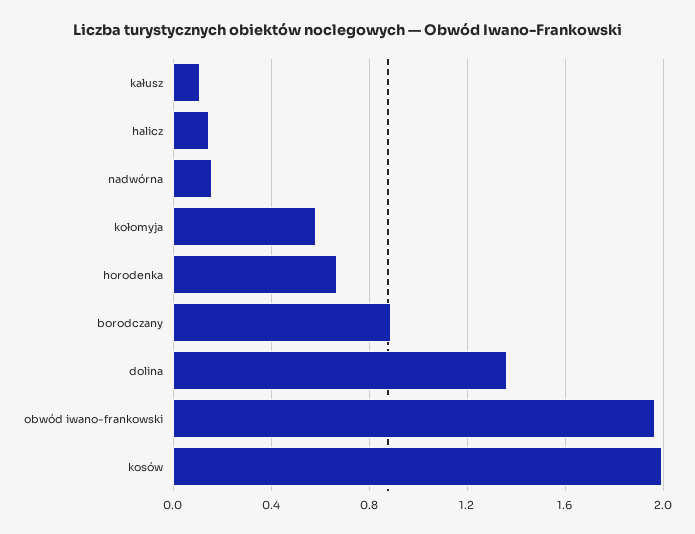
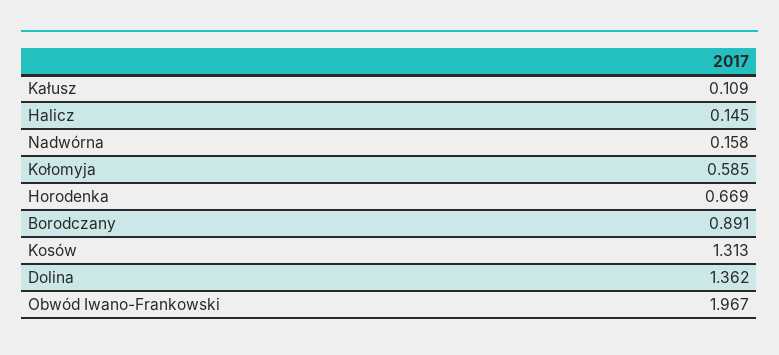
kosów: 2 -> 1.313

